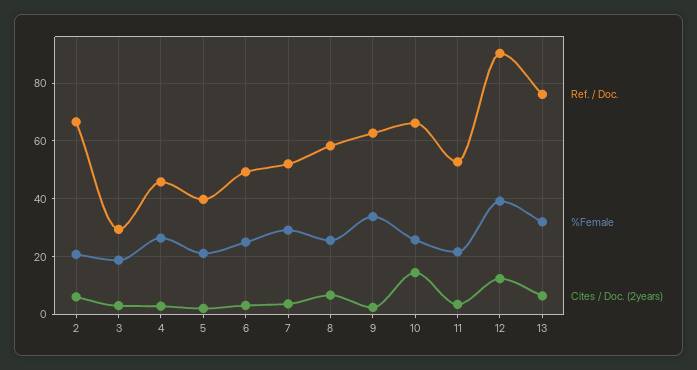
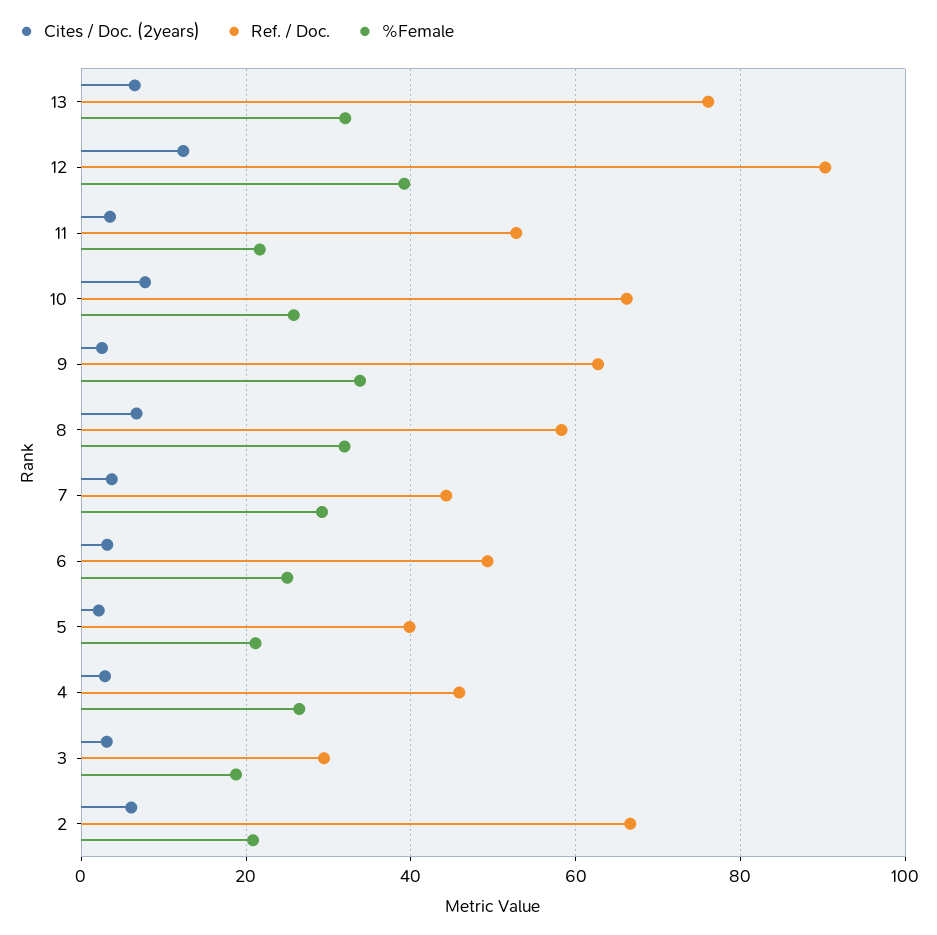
Ref. / Doc., 7: 52.5 -> 44
%Female, 8: 25 -> 32
Cites / Doc. (2years), 10: 15 -> 8

